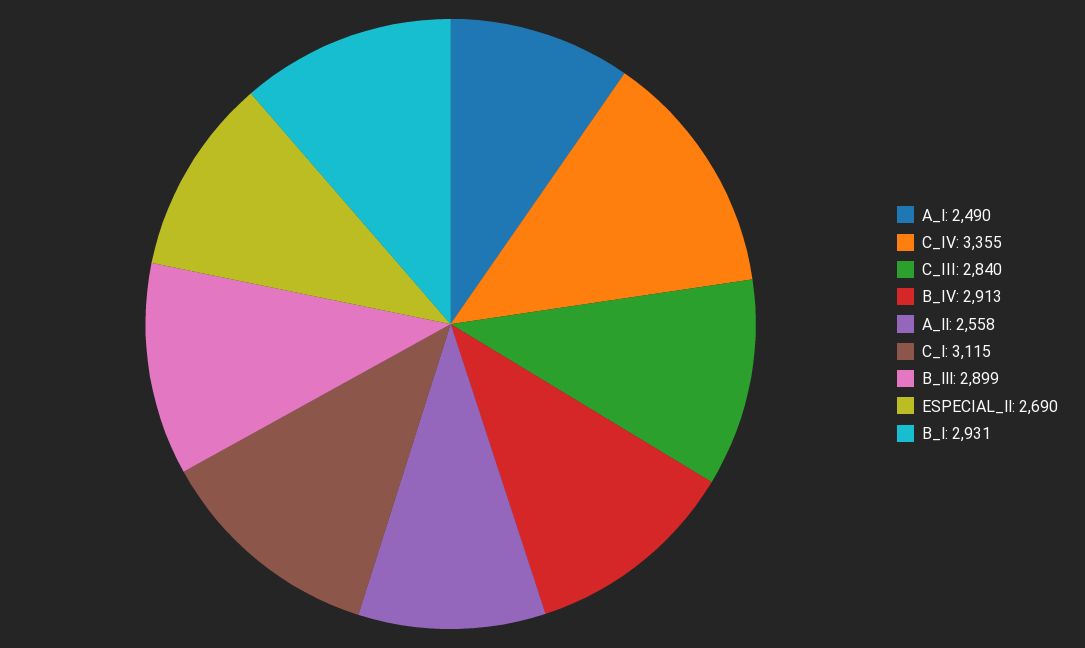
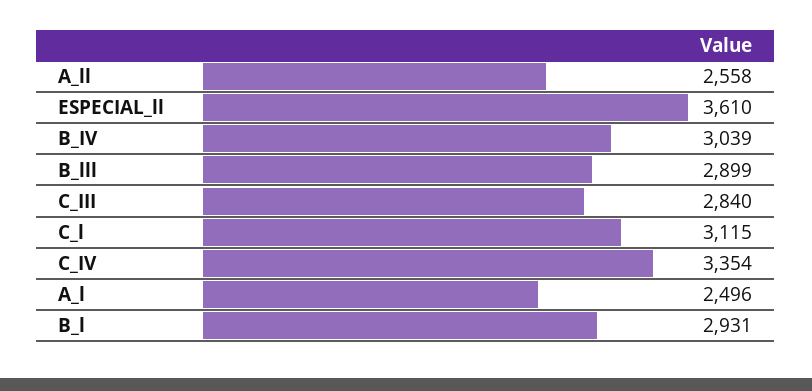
A_l: 2490 -> 2496
C_IV: 3355 -> 3354
B_IV: 2913 -> 3039
ESPECIAL_ll: 2690 -> 3610

